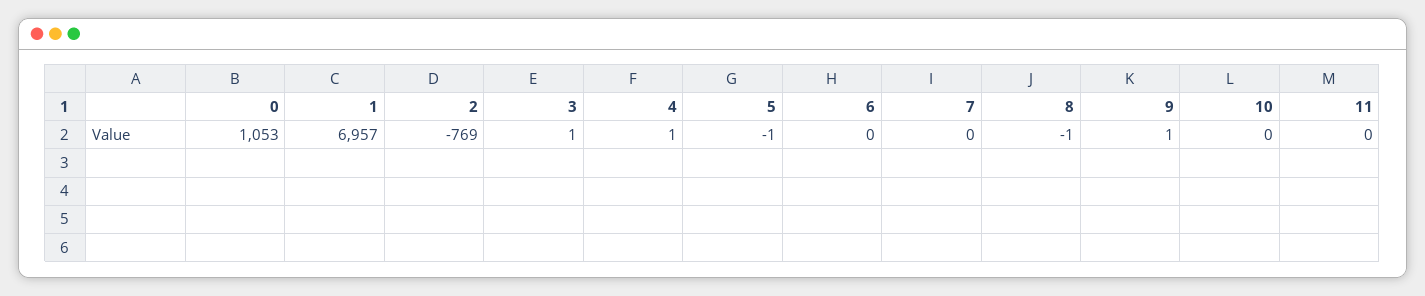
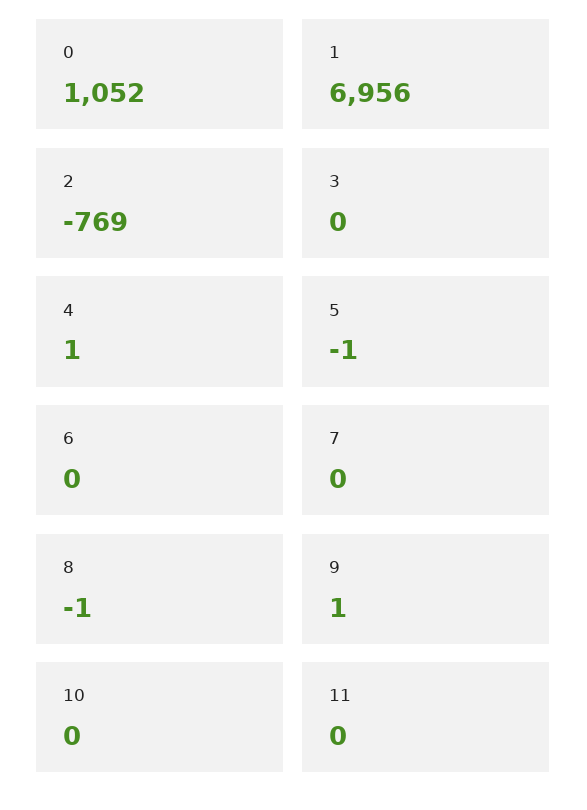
0: 1053 -> 1052
1: 6957 -> 6956
3: 1 -> 0

